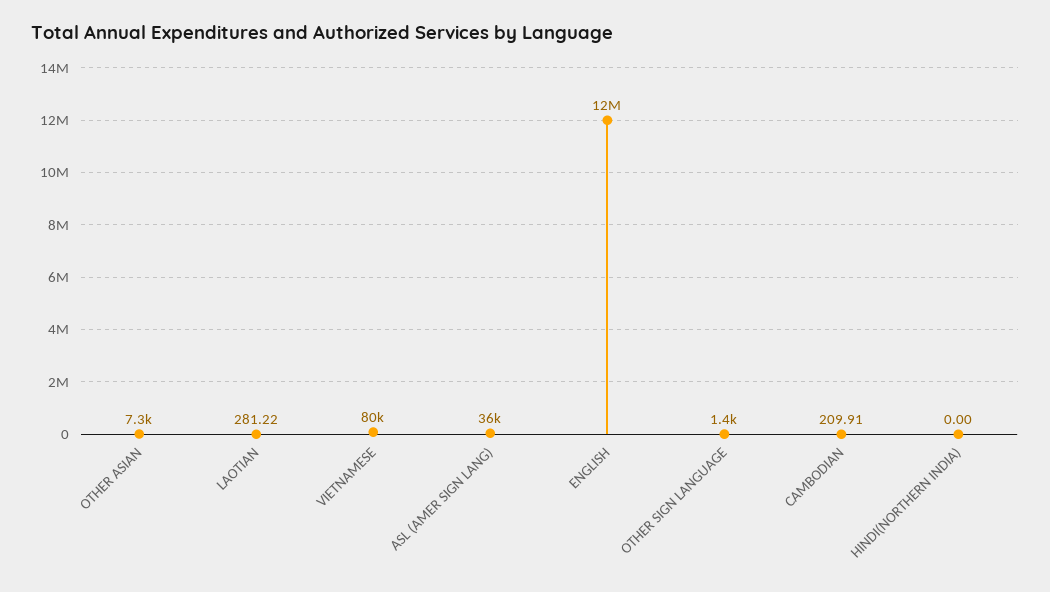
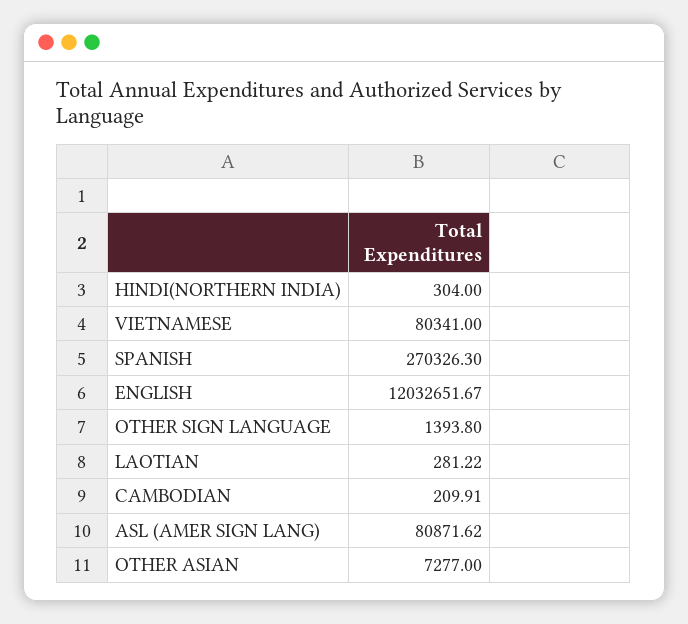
ASL (AMER SIGN LANG): 36000 -> 80871.62
HINDI(NORTHERN INDIA): 0 -> 304
SPANISH: none -> 270326.3

